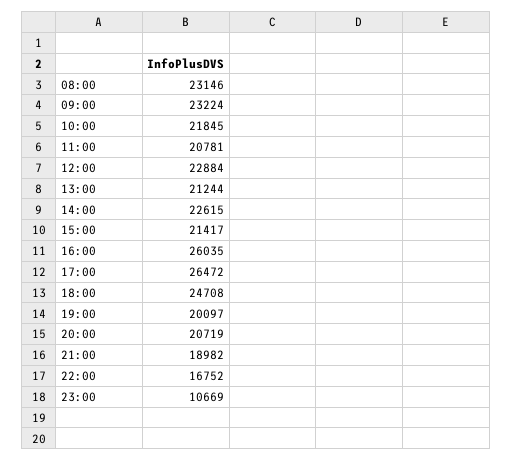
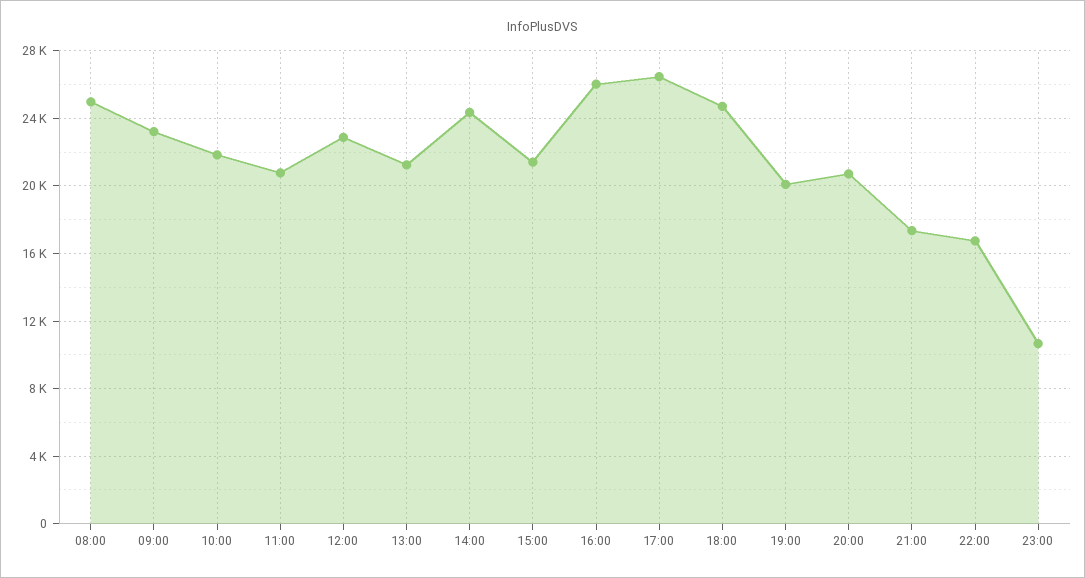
08:00: 23146 -> 25000
14:00: 22615 -> 24500
21:00: 18982 -> 17500

